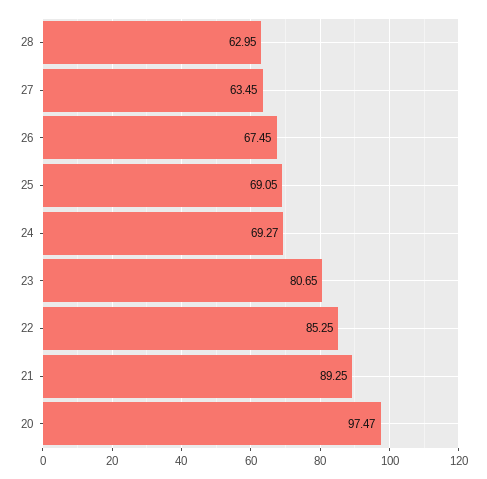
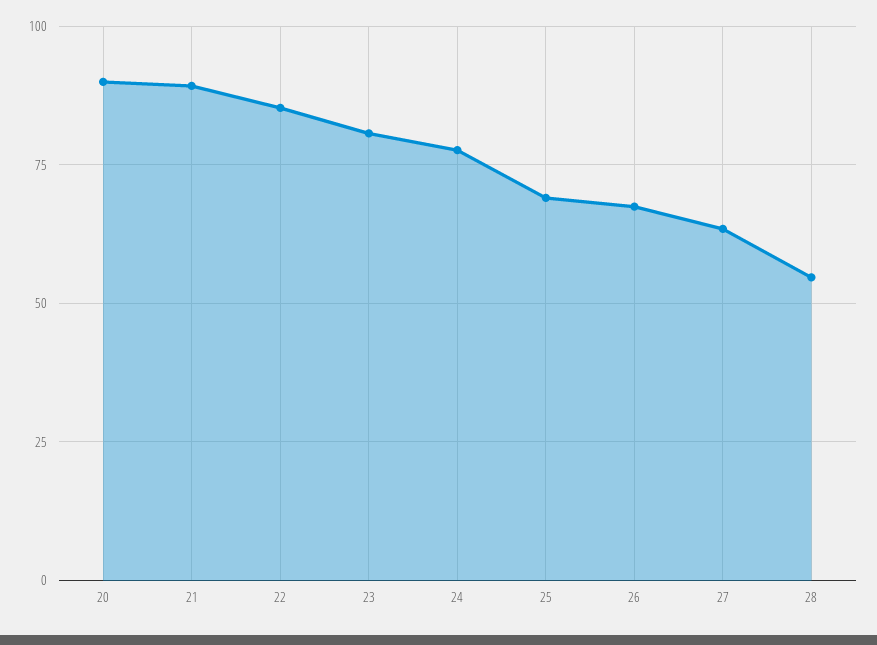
28: 62.95 -> 55
24: 69.27 -> 77.5
20: 97.47 -> 90

